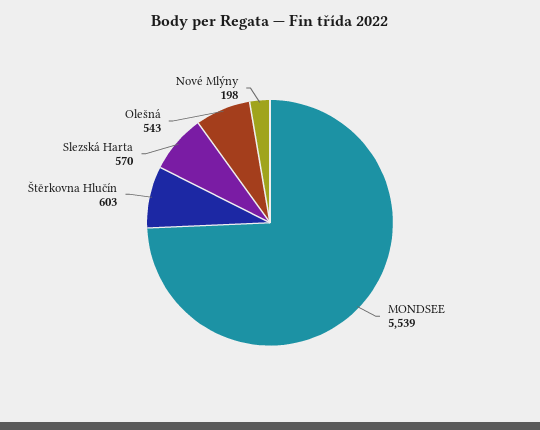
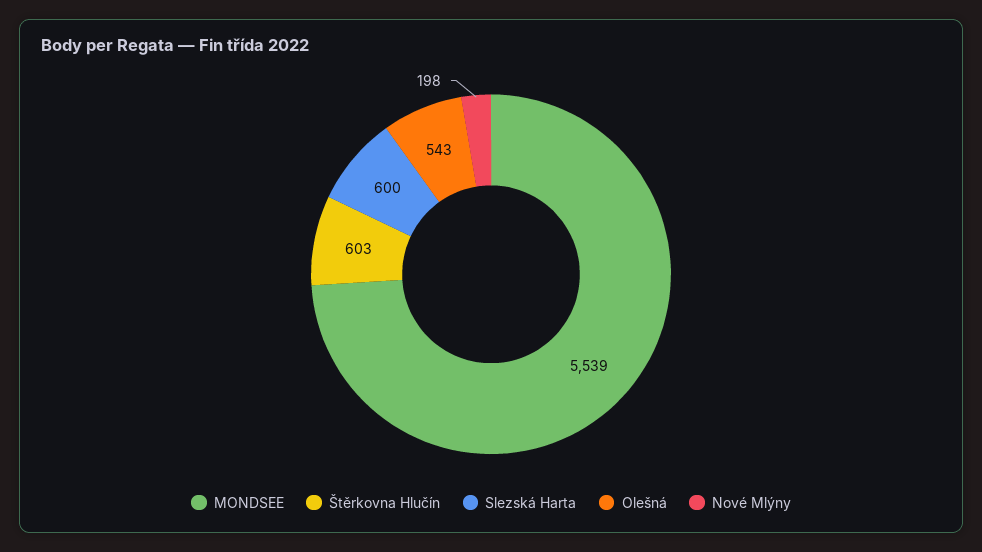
Slezská Harta: 570 -> 600

